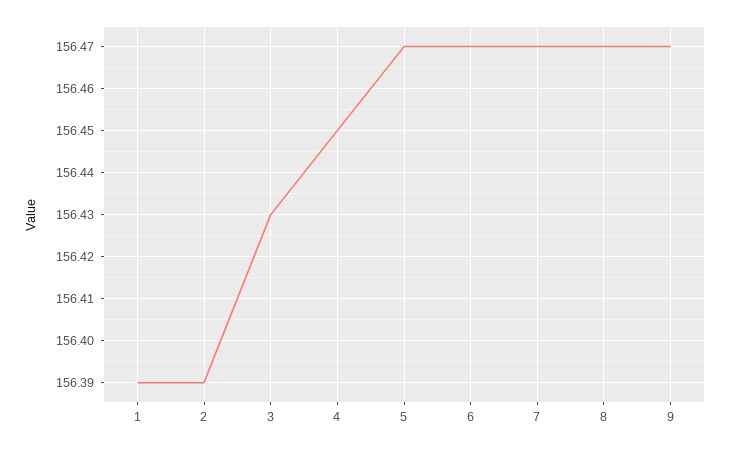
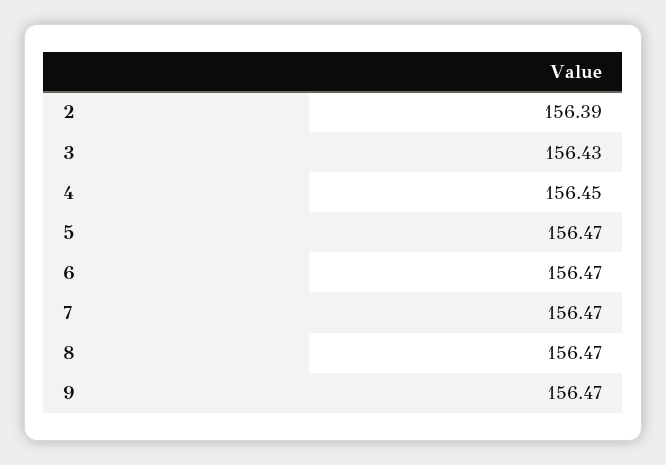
1: 156.39 -> none

